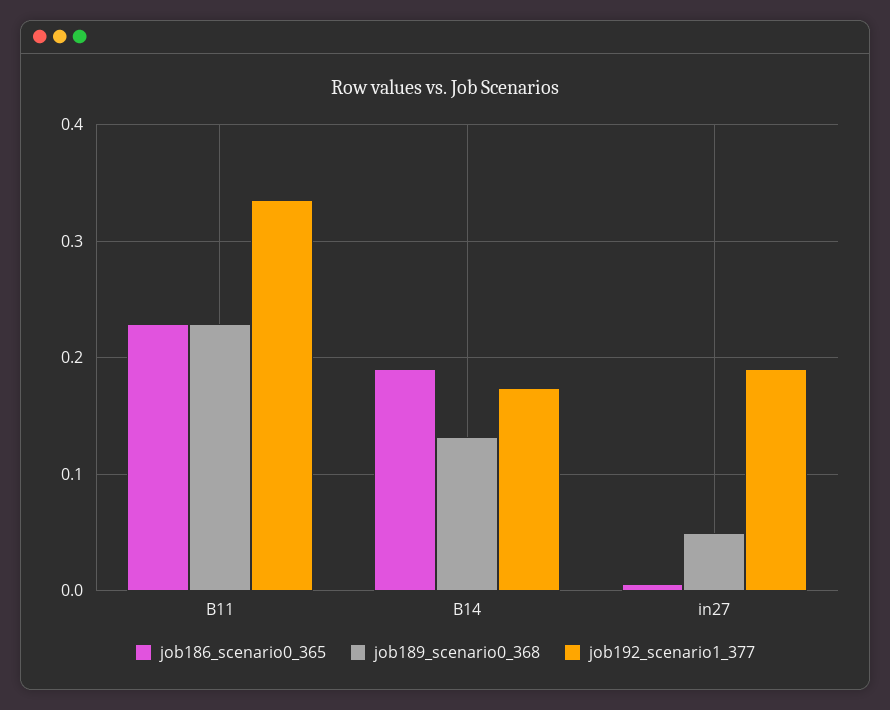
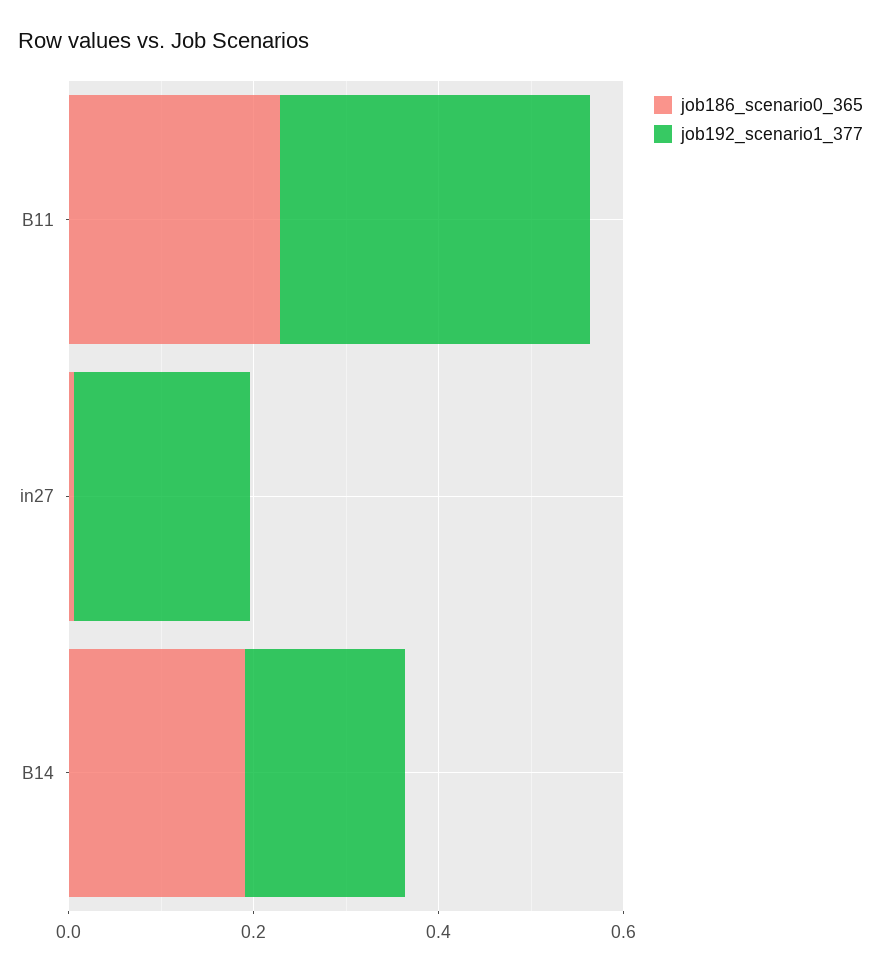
job189_scenario0_368, B11: 0.23 -> none
job189_scenario0_368, B14: 0.13 -> none
job189_scenario0_368, in27: 0.05 -> none

